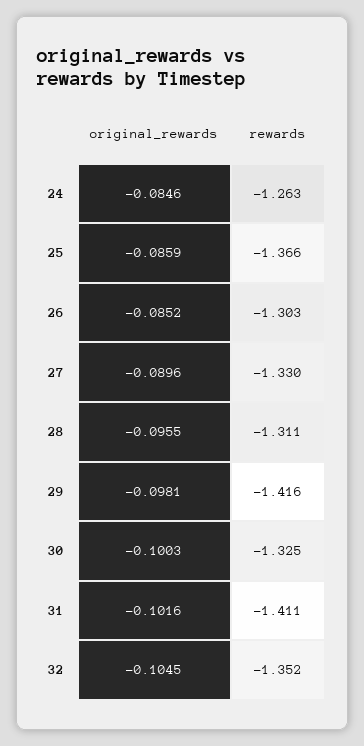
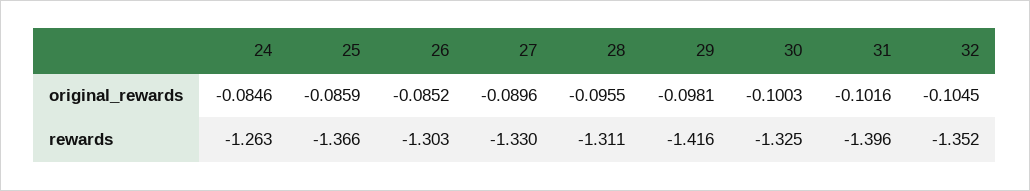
rewards, 31: -1.411 -> -1.396

